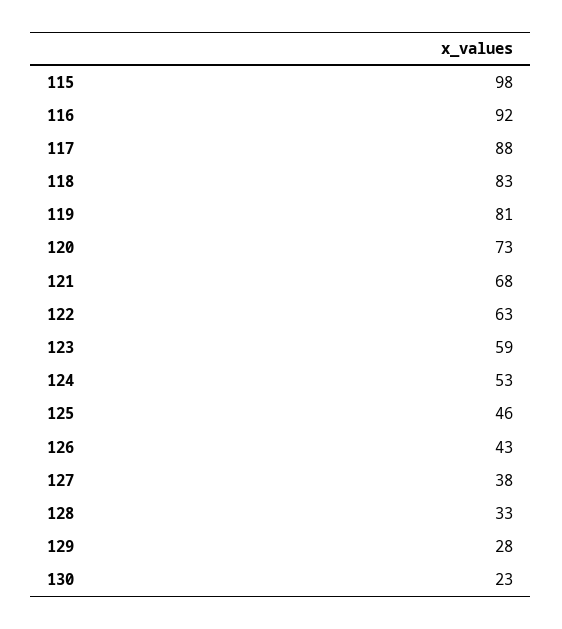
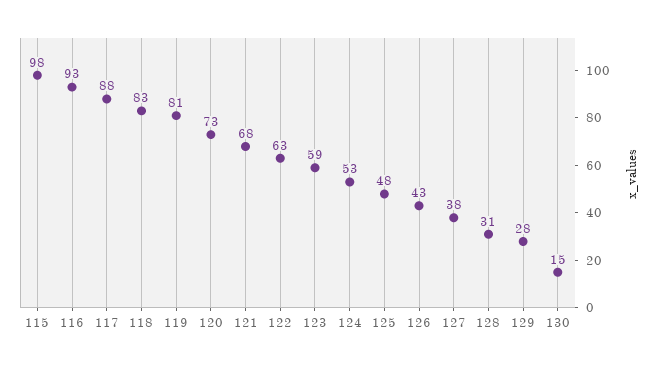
116: 92 -> 93
125: 46 -> 48
128: 33 -> 31
130: 23 -> 15

